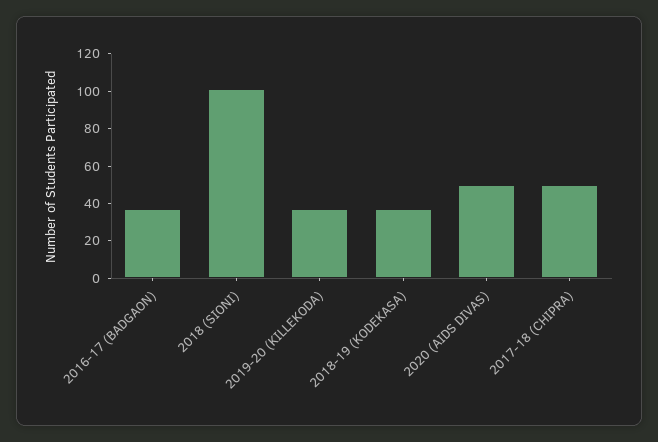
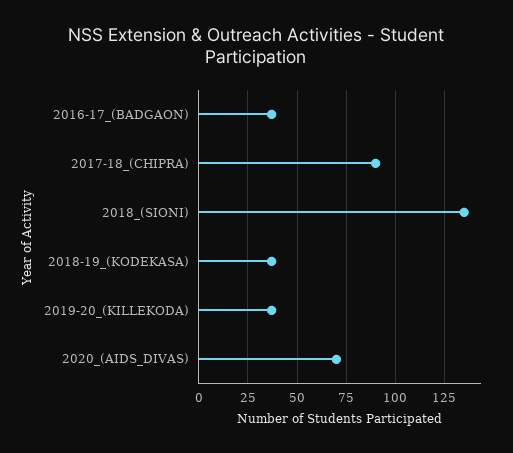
2018 (SIONI): 100 -> 135
2020 (AIDS DIVAS): 50 -> 70
2017-18 (CHIPRA): 50 -> 90

